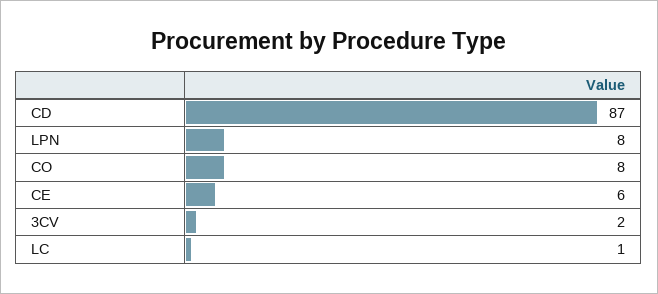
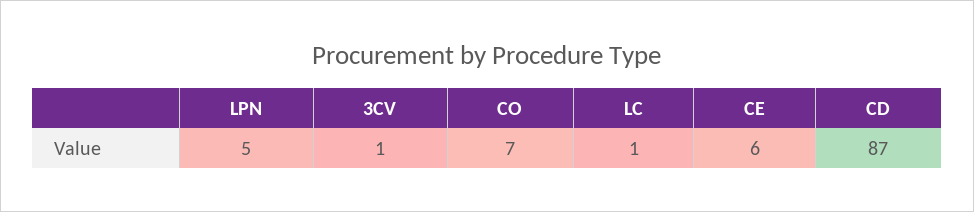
LPN: 8 -> 5
CO: 8 -> 7
3CV: 2 -> 1

